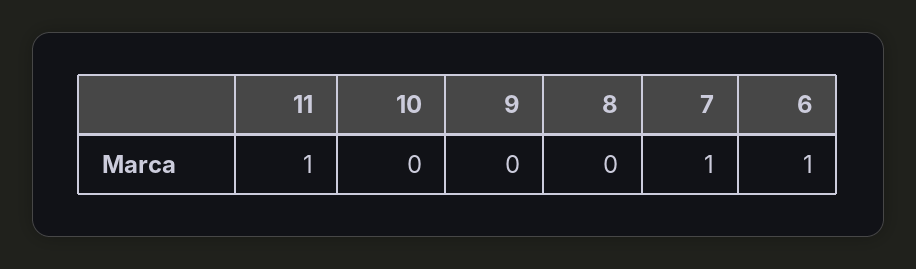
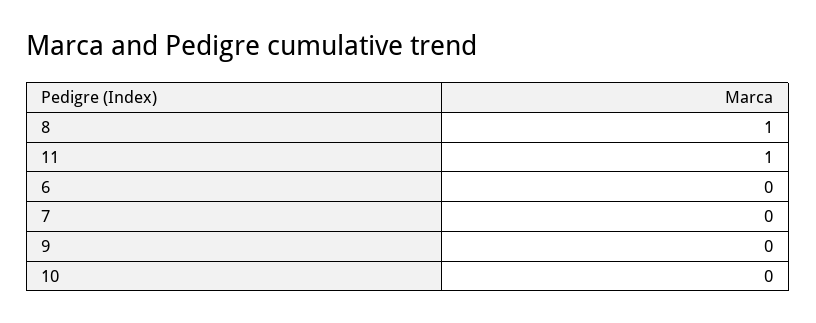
8: 0 -> 1
7: 1 -> 0
6: 1 -> 0

